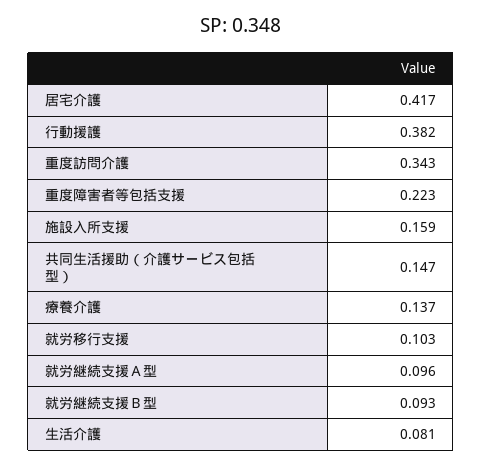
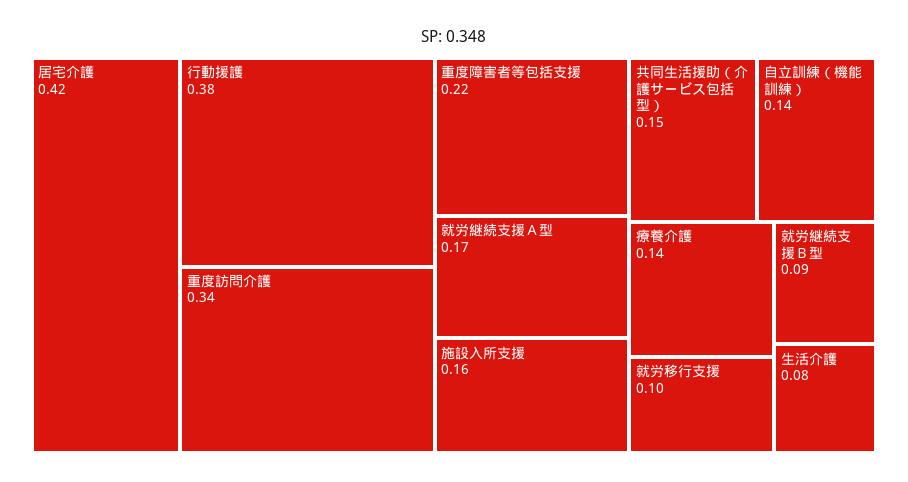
就労継続支援Ａ型: 0.096 -> 0.17
自立訓練（機能訓練）: none -> 0.14

